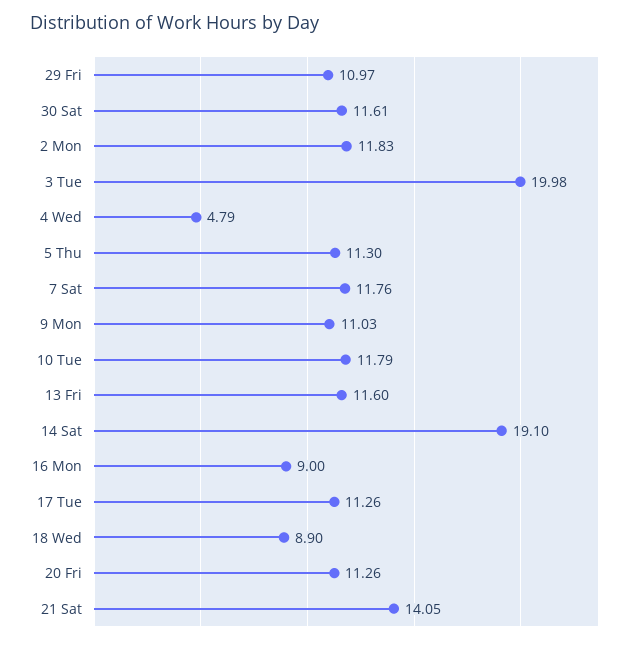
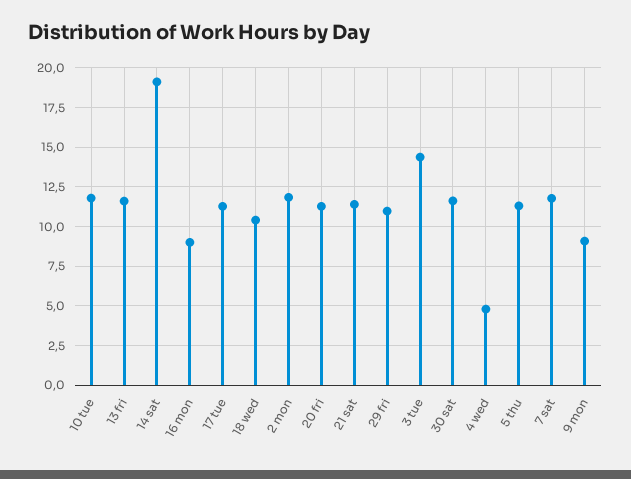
3 Tue: 19.98 -> 14.5
9 Mon: 11.03 -> 9
18 Wed: 8.9 -> 10.5
21 Sat: 14.05 -> 11.5

